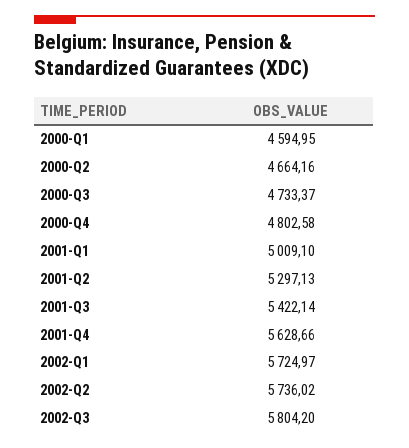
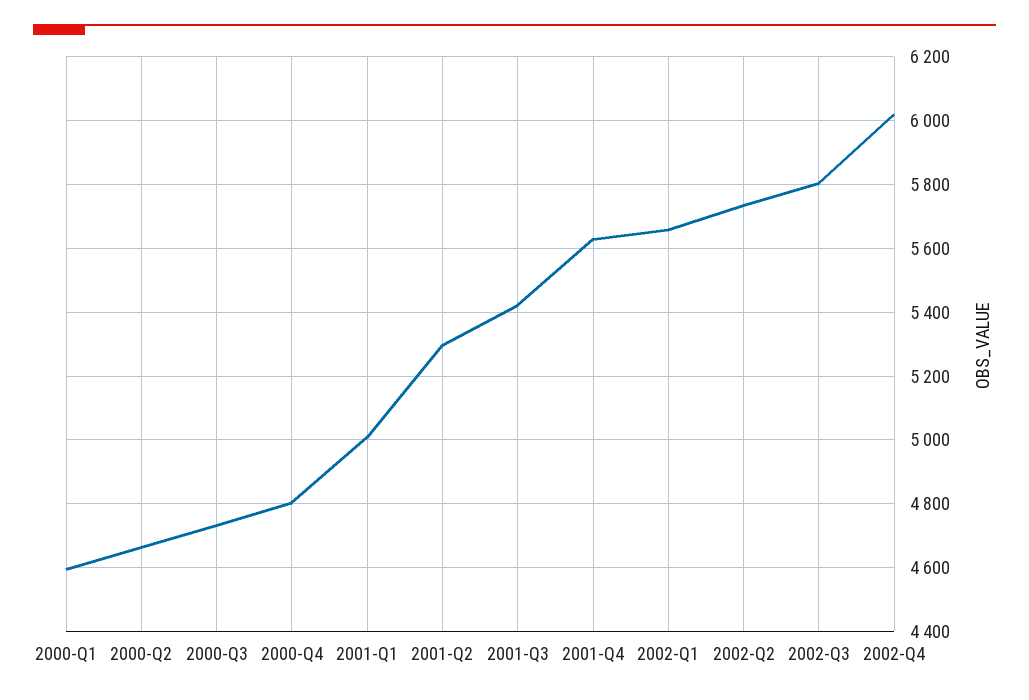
2002-Q1: 5724.97 -> 5660
2002-Q4: none -> 6020

